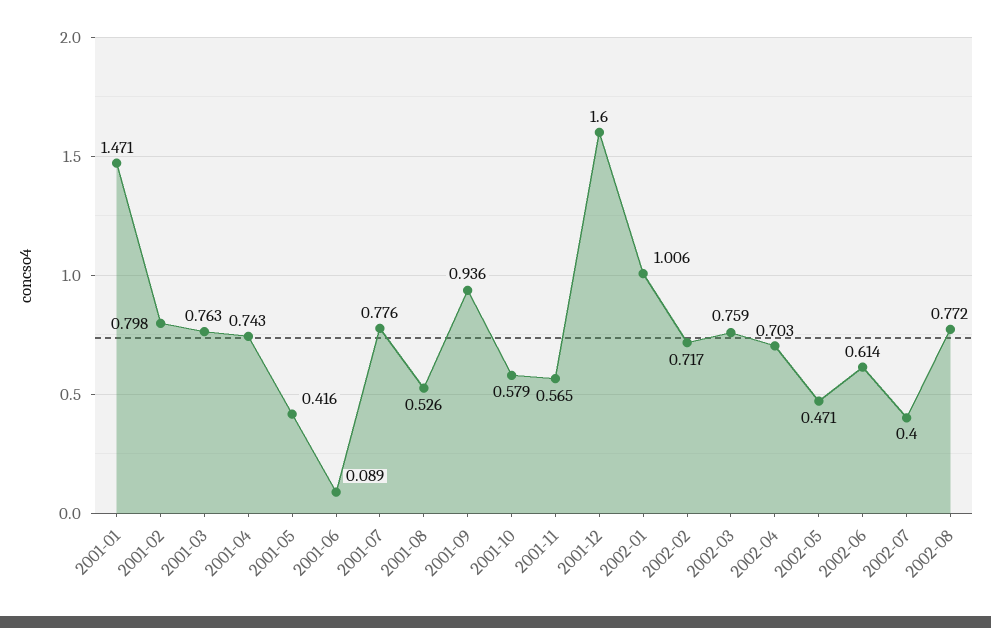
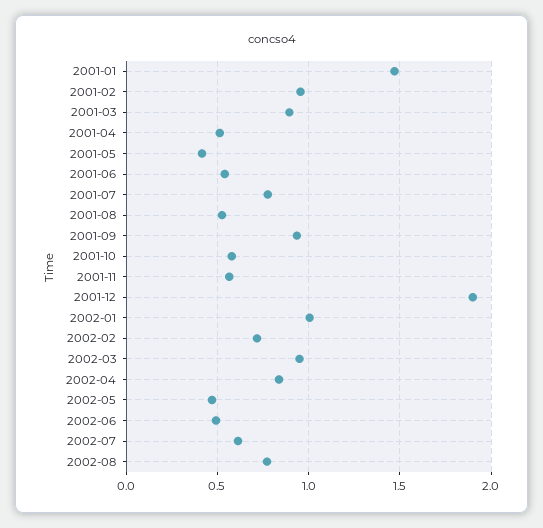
2001-02: 0.798 -> 0.95
2001-03: 0.763 -> 0.9
2001-04: 0.743 -> 0.5
2001-06: 0.089 -> 0.55
2001-12: 1.6 -> 1.9
2002-03: 0.759 -> 0.95
2002-04: 0.703 -> 0.85
2002-06: 0.614 -> 0.5
2002-07: 0.4 -> 0.6

